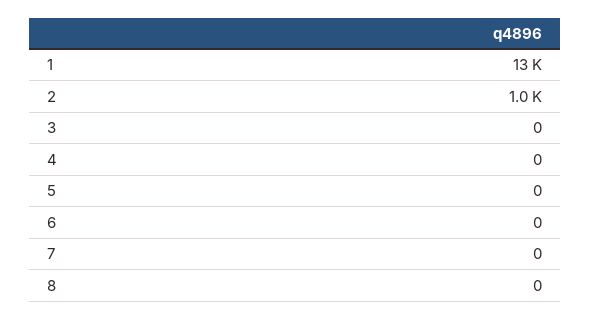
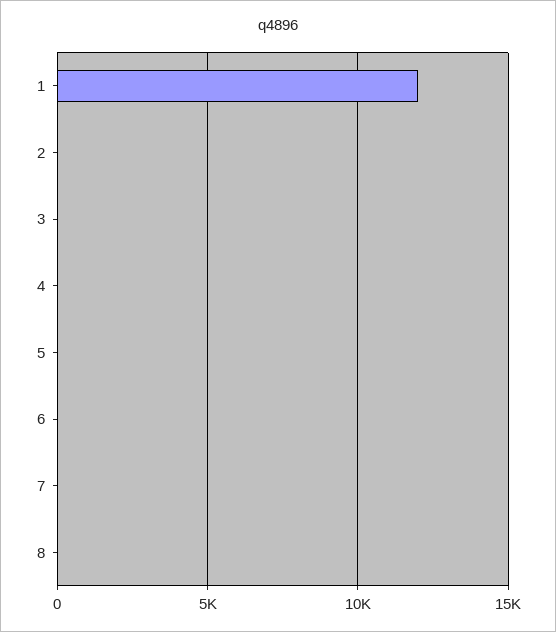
1: 13000 -> 12000
2: 1000 -> 0

